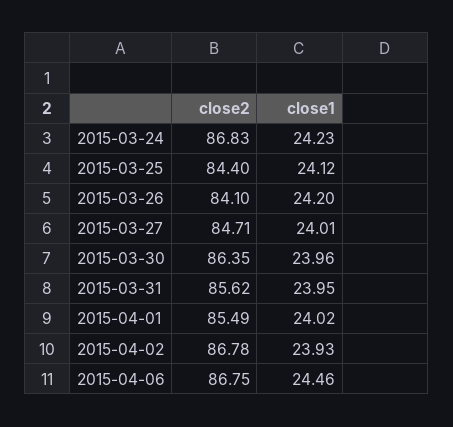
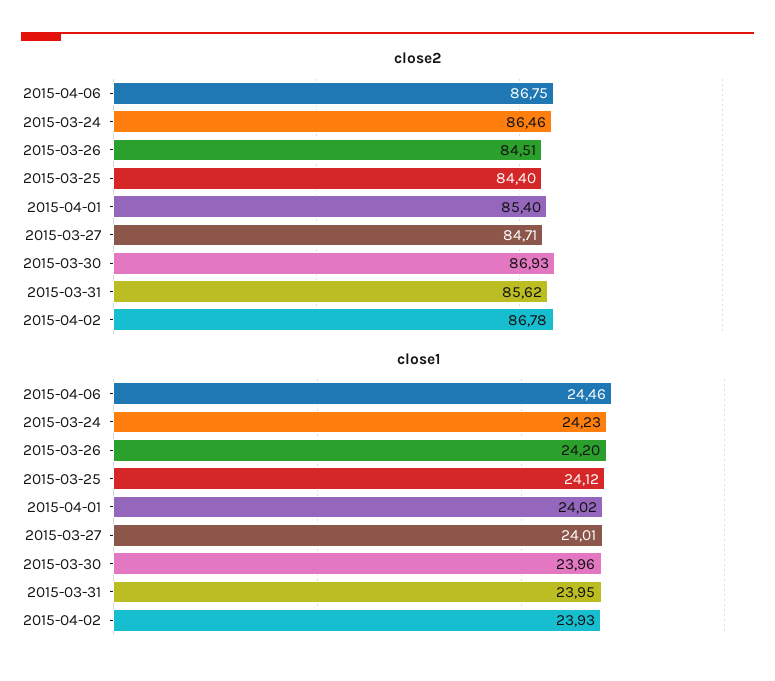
close2, 2015-03-24: 86.83 -> 86.46
close2, 2015-03-26: 84.1 -> 84.51
close2, 2015-03-30: 86.35 -> 86.93
close2, 2015-04-01: 85.49 -> 85.4

